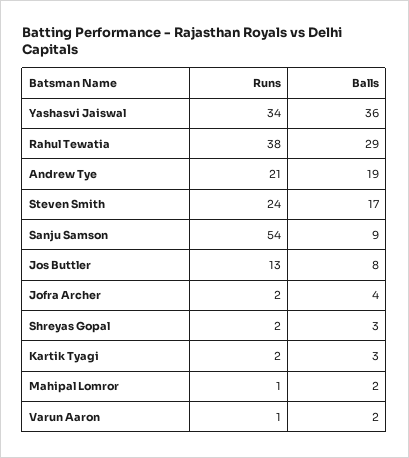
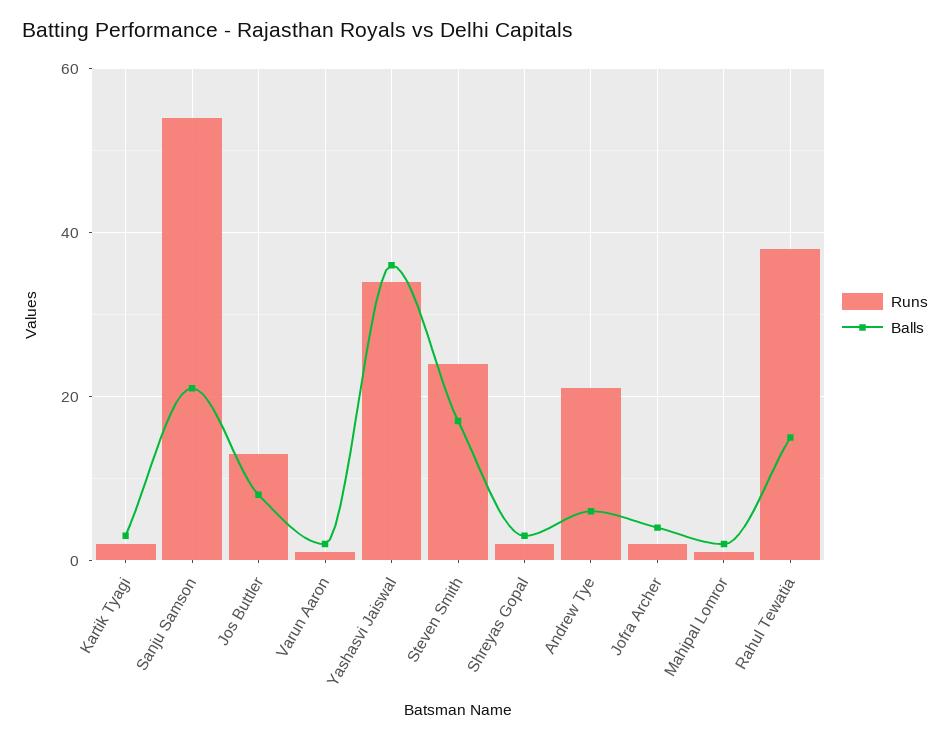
Balls, Rahul Tewatia: 29 -> 15
Balls, Andrew Tye: 19 -> 5
Balls, Sanju Samson: 9 -> 20

